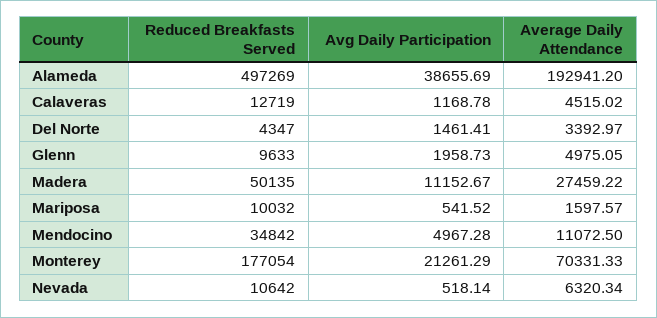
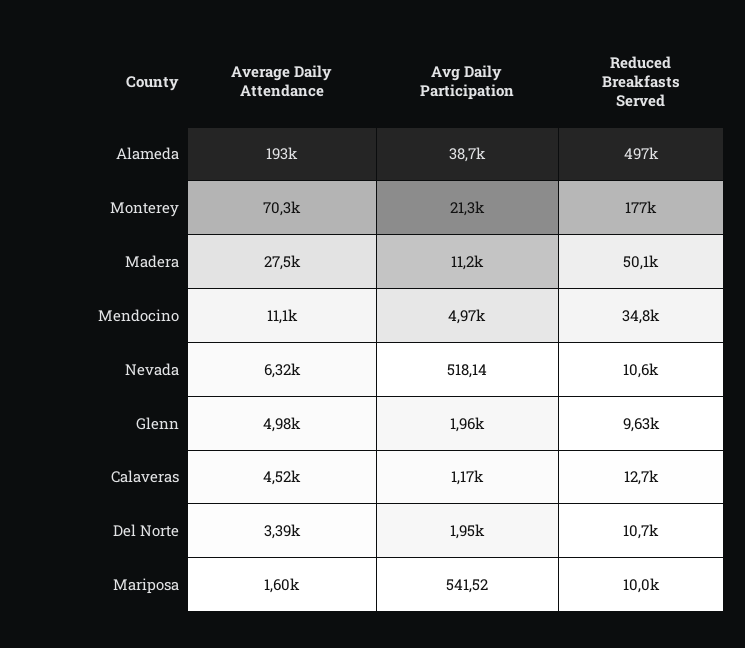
Reduced Breakfasts Served, Del Norte: 4347 -> 10700
Avg Daily Participation, Del Norte: 1461.41 -> 1950

